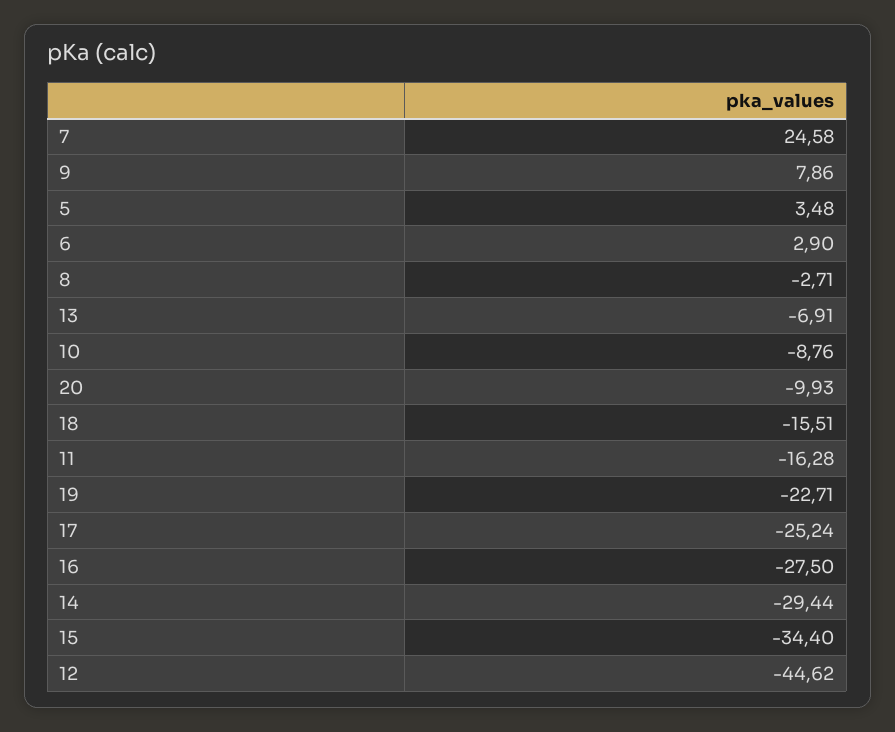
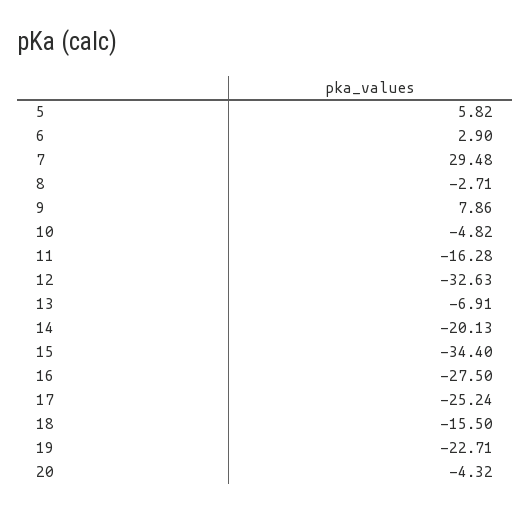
7: 24.58 -> 29.48
5: 3.48 -> 5.82
10: -8.76 -> -4.82
20: -9.93 -> -4.32
18: -15.51 -> -15.5
14: -29.44 -> -20.13
12: -44.62 -> -32.63

